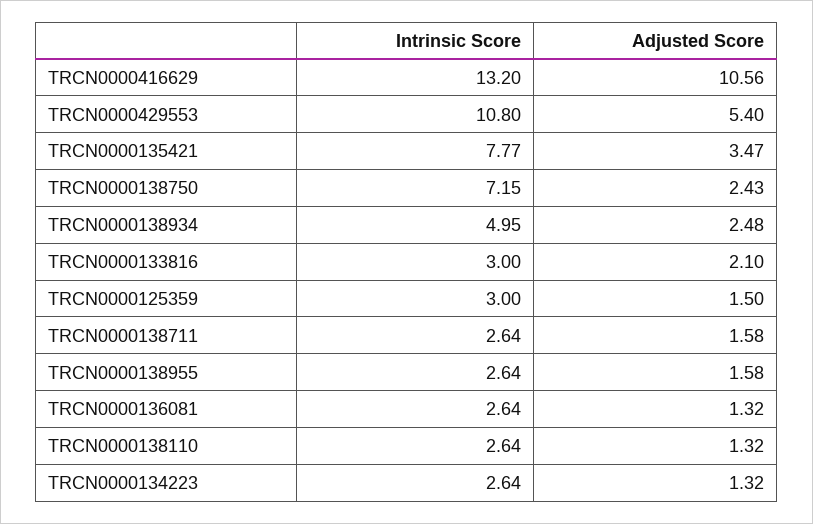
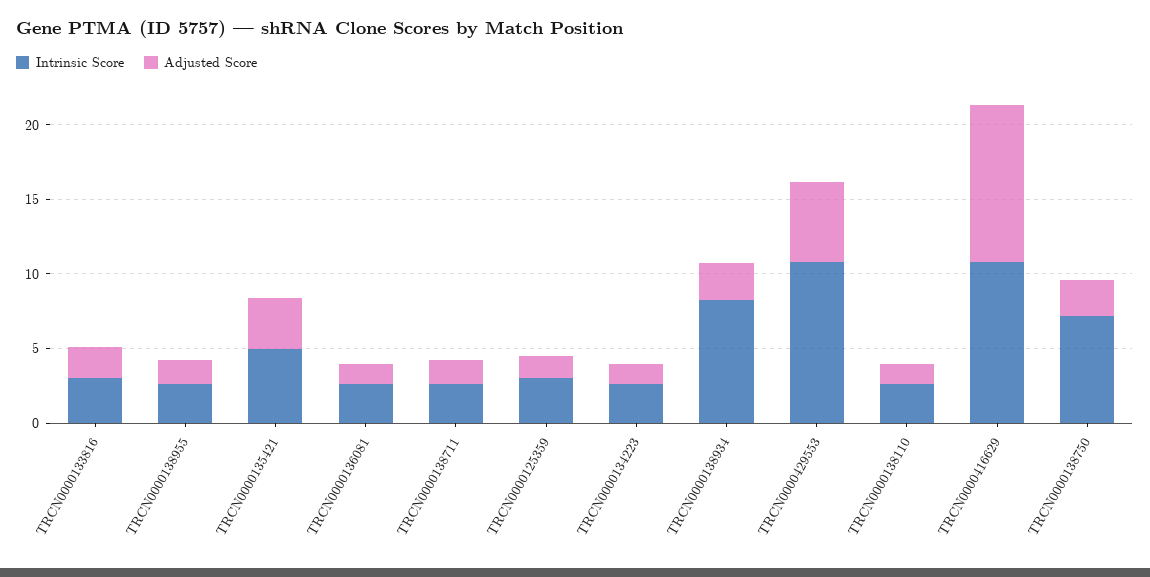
Intrinsic Score, TRCN0000416629: 13.2 -> 11
Intrinsic Score, TRCN0000135421: 7.77 -> 5
Intrinsic Score, TRCN0000138934: 4.95 -> 8

